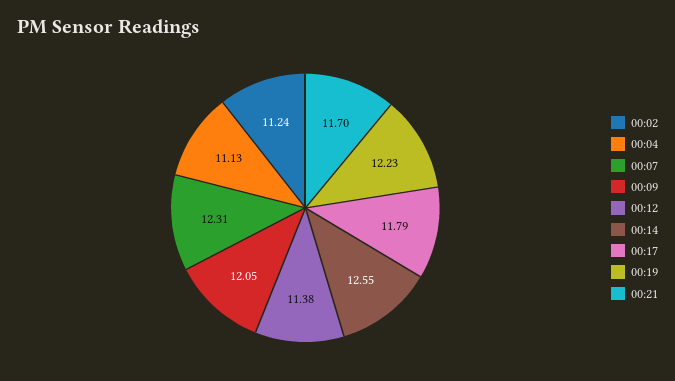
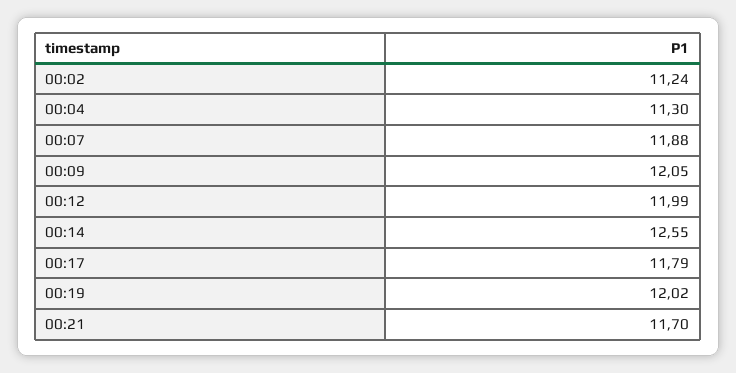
00:04: 11.13 -> 11.3
00:07: 12.31 -> 11.88
00:12: 11.38 -> 11.99
00:19: 12.23 -> 12.02

